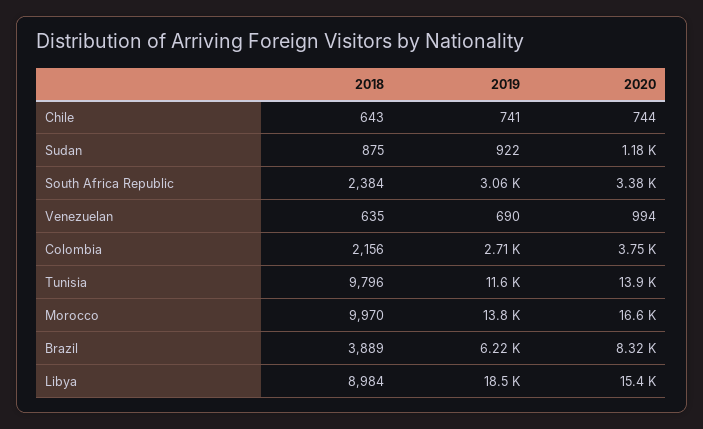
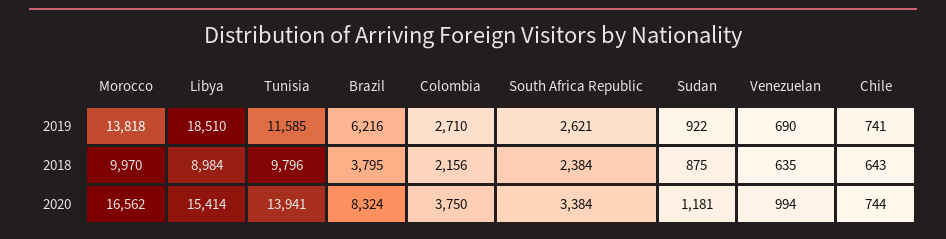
2019, South Africa Republic: 3060 -> 2621
2018, Brazil: 3889 -> 3795

